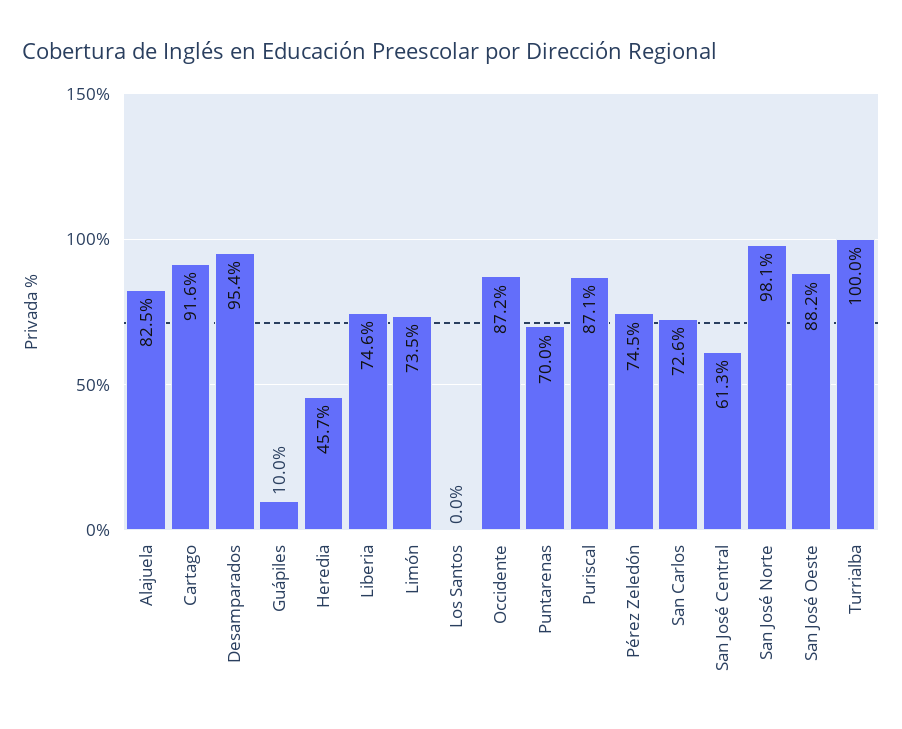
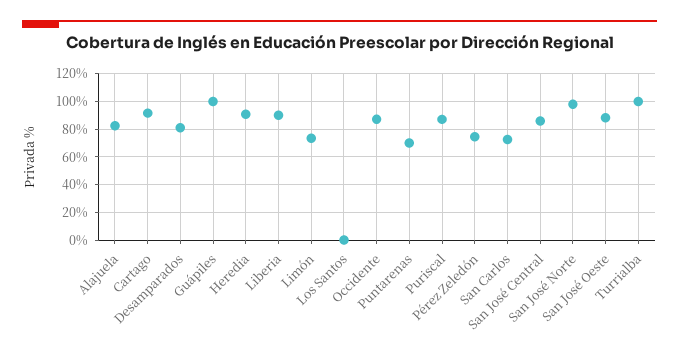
Desamparados: 95.4 -> 80
Guápiles: 10 -> 100
Heredia: 45.7 -> 90
Liberia: 74.6 -> 90
San José Central: 61.3 -> 85

